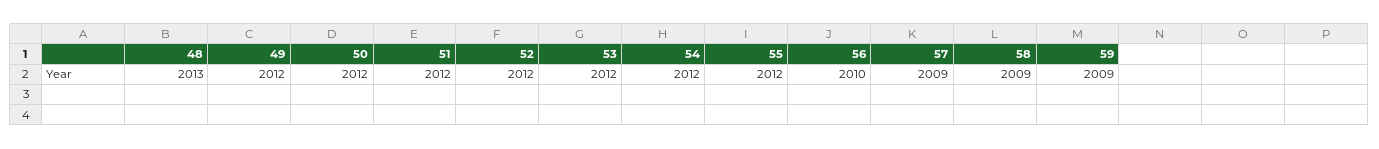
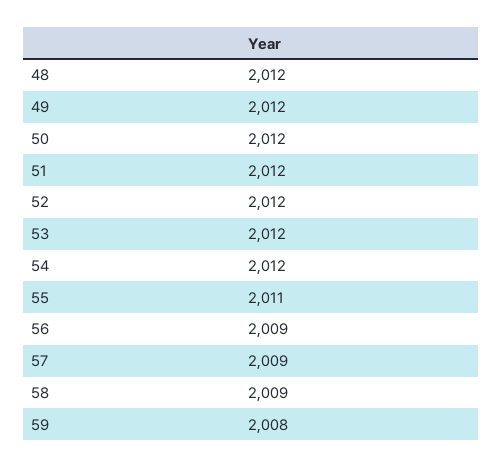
48: 2013 -> 2012
55: 2012 -> 2011
56: 2010 -> 2009
59: 2009 -> 2008

